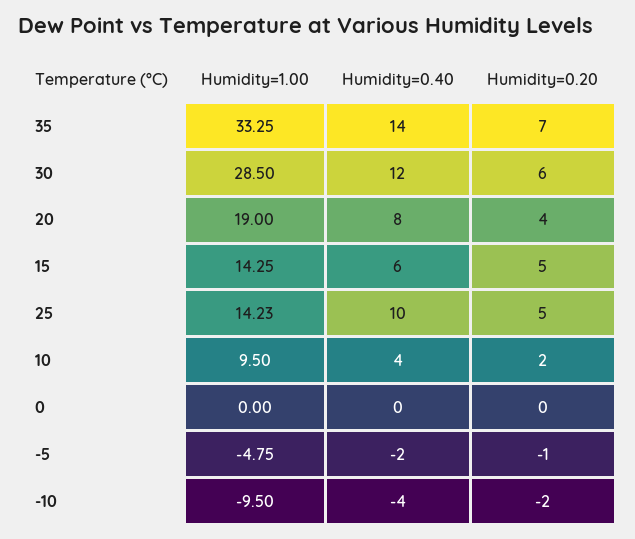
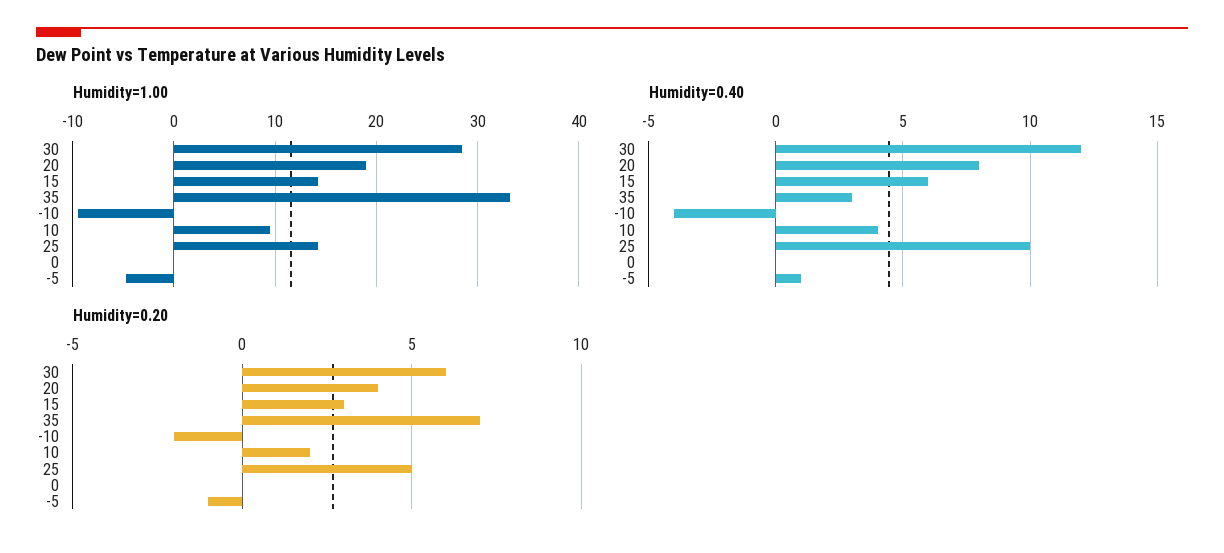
Humidity=0.40, 35: 14 -> 3
Humidity=0.20, 15: 5 -> 3
Humidity=0.40, -5: -2 -> 1

